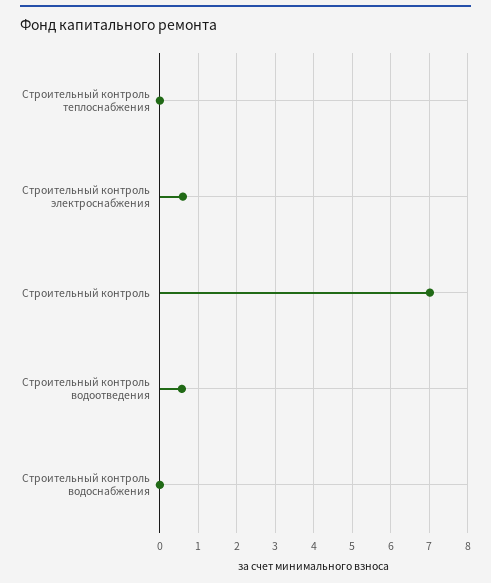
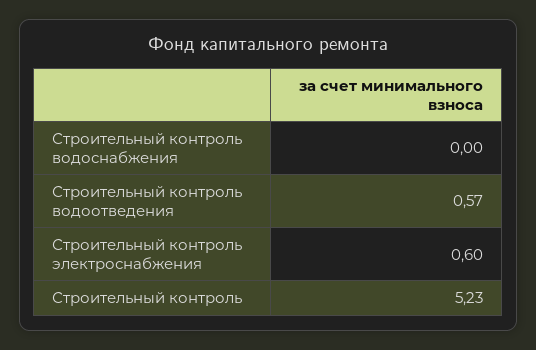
Строительный контроль теплоснабжения: 0 -> none
Строительный контроль: 7 -> 5.23

